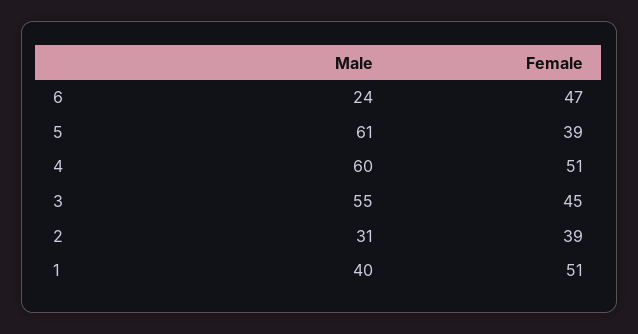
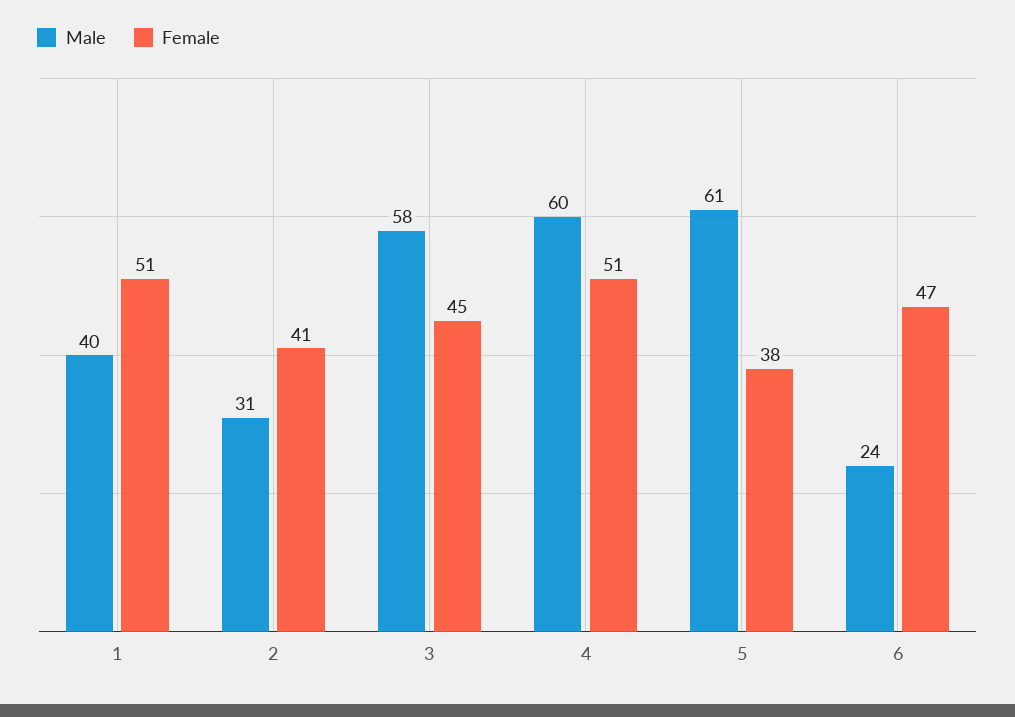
Female, 5: 39 -> 38
Male, 3: 55 -> 58
Female, 2: 39 -> 41

